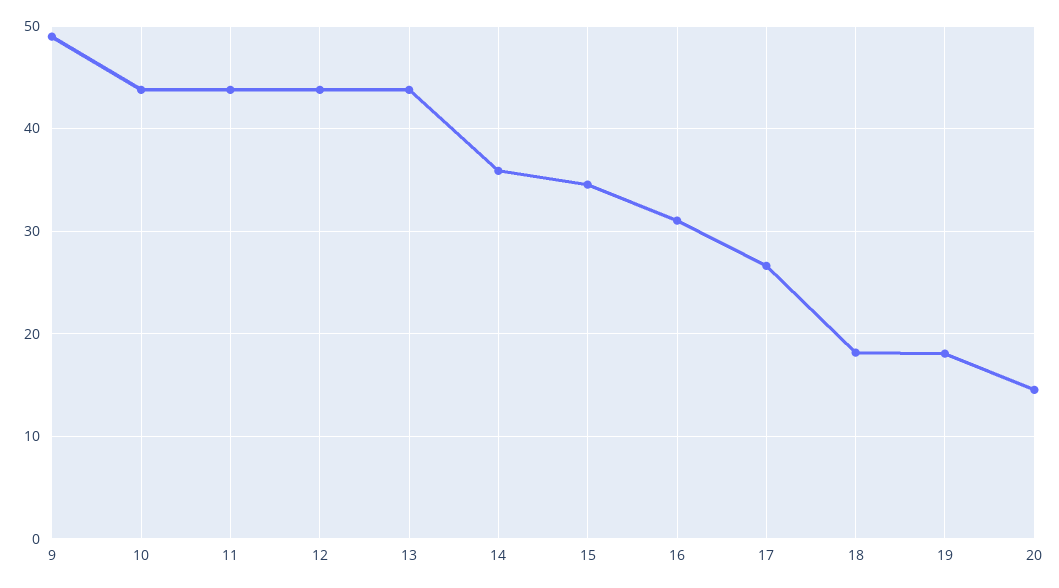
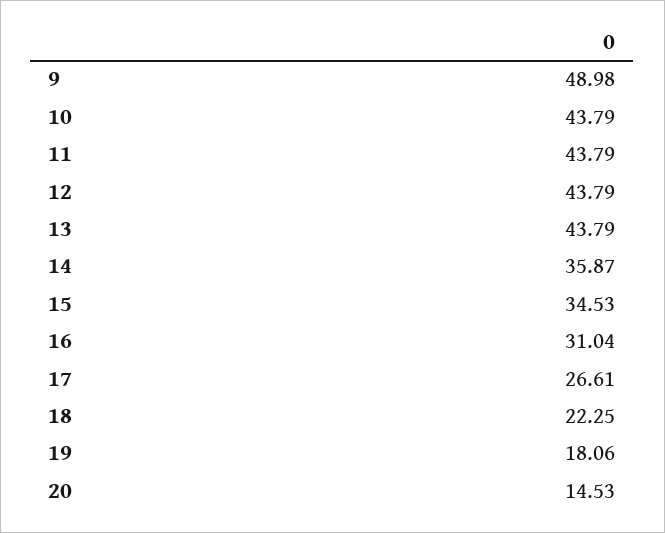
18: 18 -> 22.25

